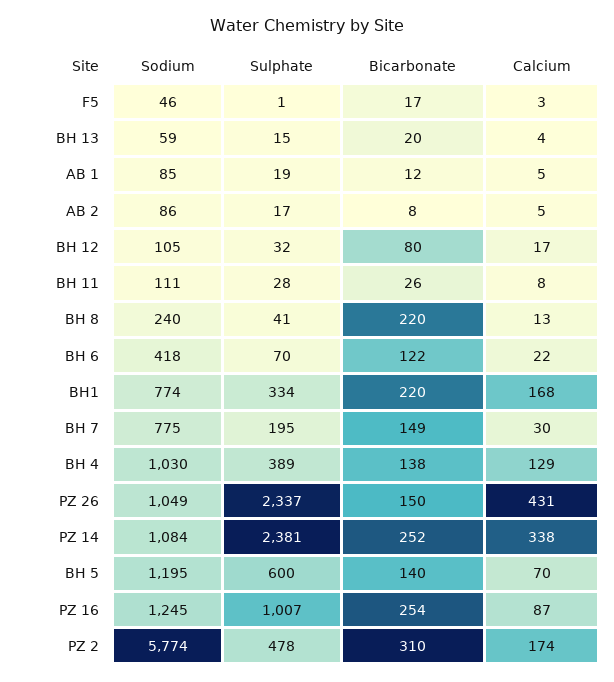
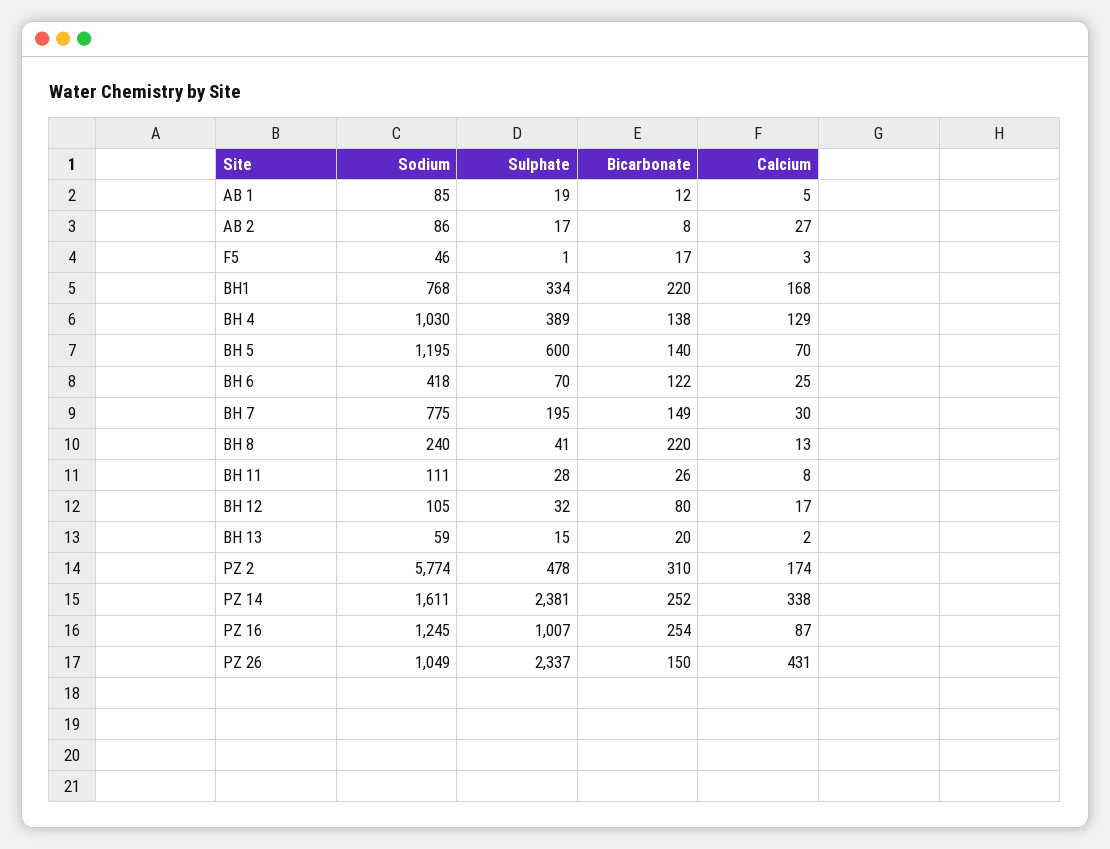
Calcium, BH 13: 4 -> 2
Calcium, AB 2: 5 -> 27
Calcium, BH 6: 22 -> 25
Sodium, BH1: 774 -> 768
Sodium, PZ 14: 1084 -> 1611

